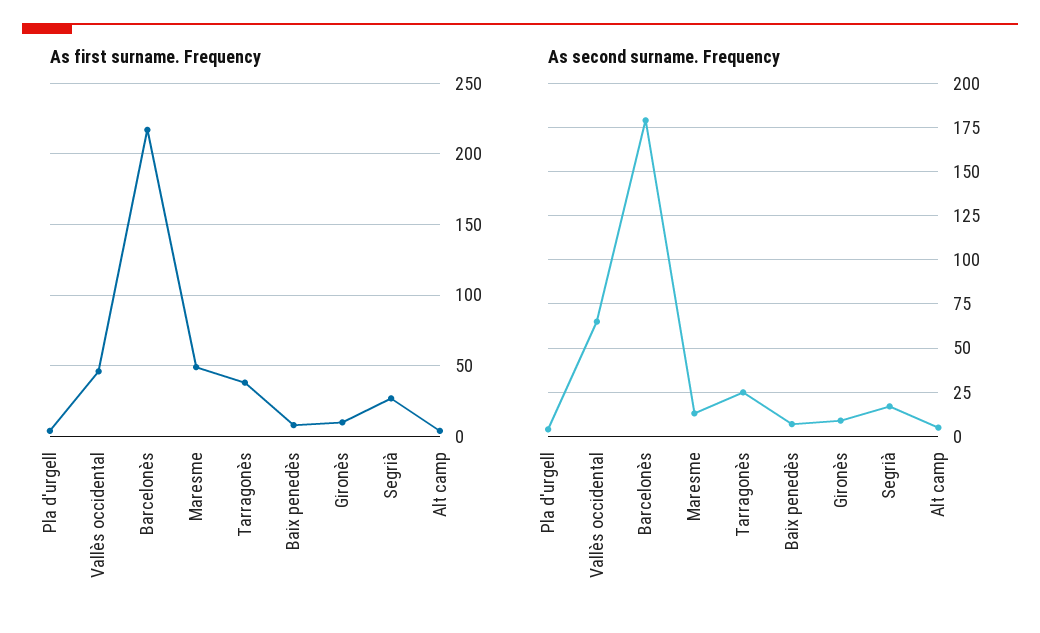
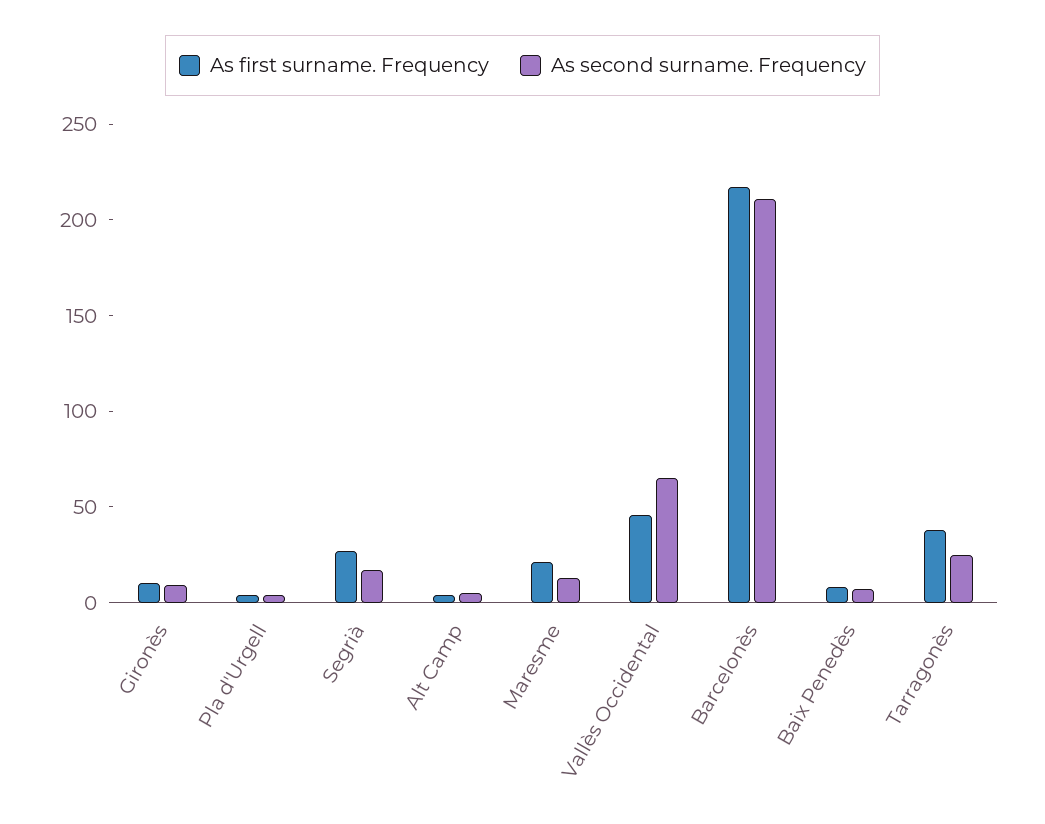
As first surname. Frequency, Maresme: 50 -> 20
As second surname. Frequency, Barcelonès: 180 -> 210

